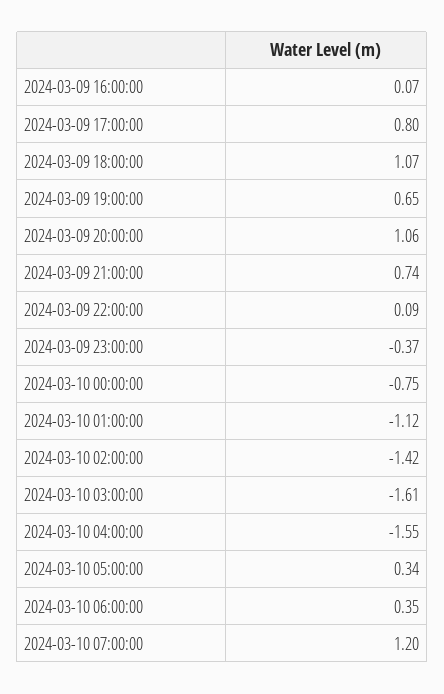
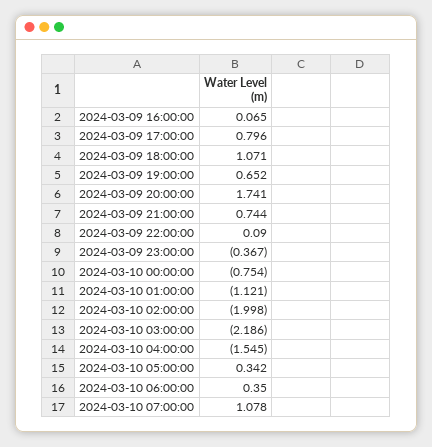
2024-03-09 20:00:00: 1.06 -> 1.741
2024-03-10 02:00:00: -1.42 -> -1.998
2024-03-10 03:00:00: -1.61 -> -2.186
2024-03-10 07:00:00: 1.2 -> 1.078

